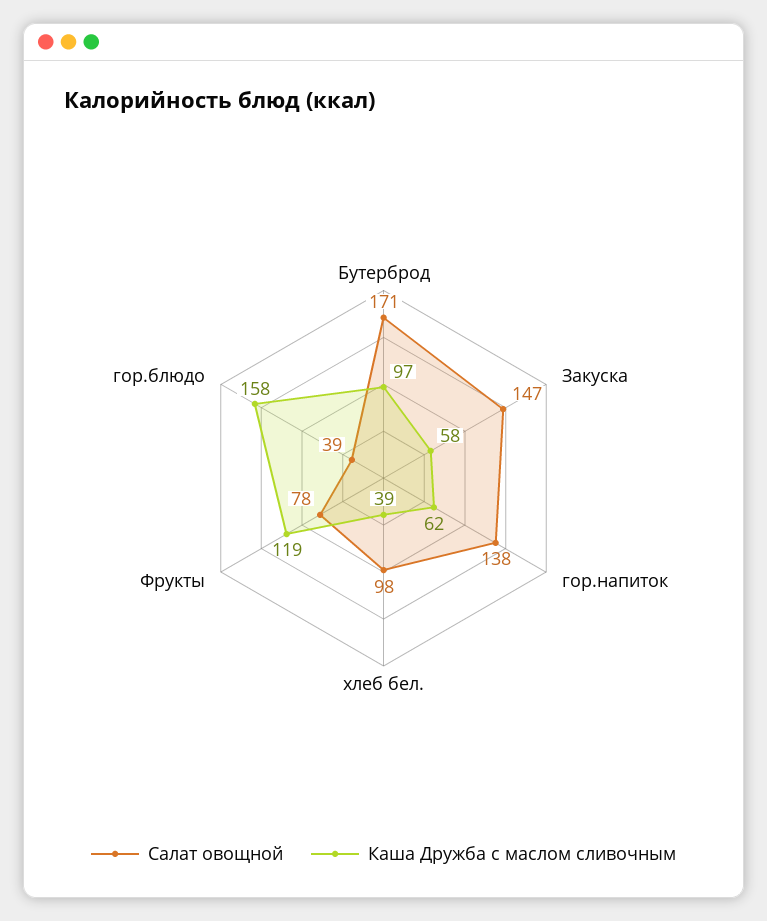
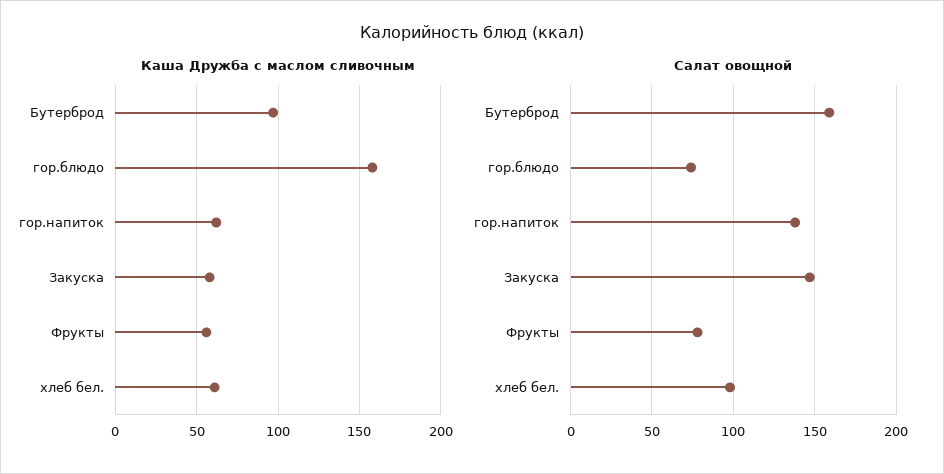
Салат овощной, Бутерброд: 171 -> 160
Каша Дружба с маслом сливочным, хлеб бел.: 39 -> 60
Каша Дружба с маслом сливочным, Фрукты: 119 -> 55
Салат овощной, гор.блюдо: 39 -> 75

